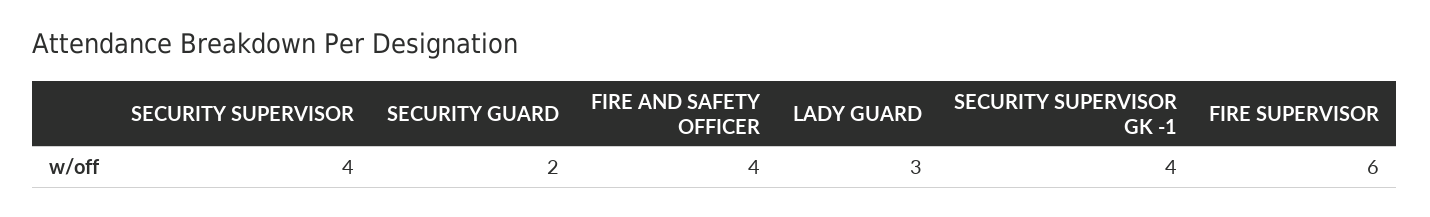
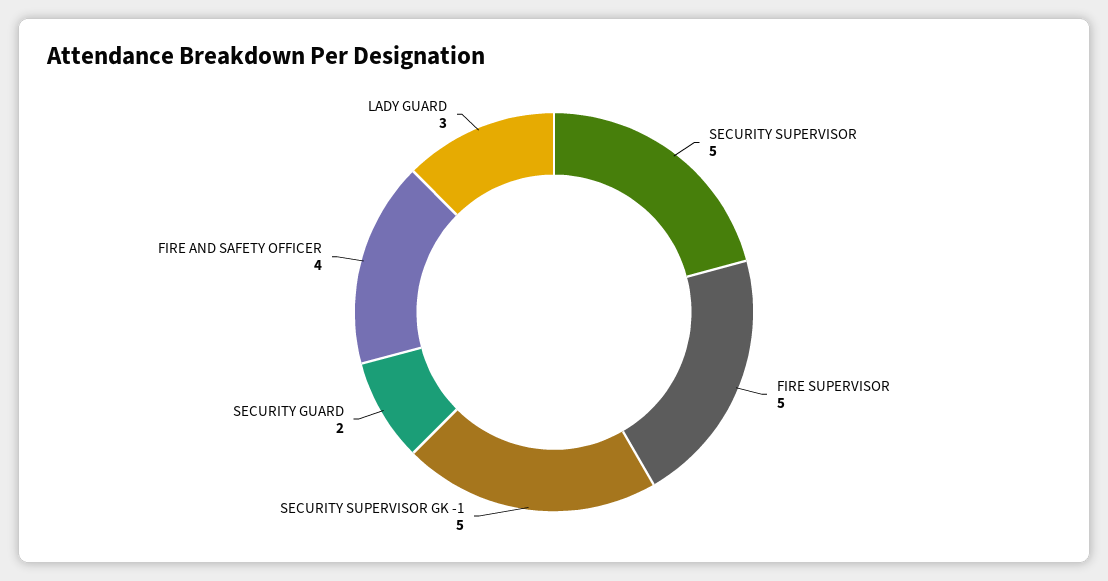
SECURITY SUPERVISOR: 4 -> 5
SECURITY SUPERVISOR GK -1: 4 -> 5
FIRE SUPERVISOR: 6 -> 5

